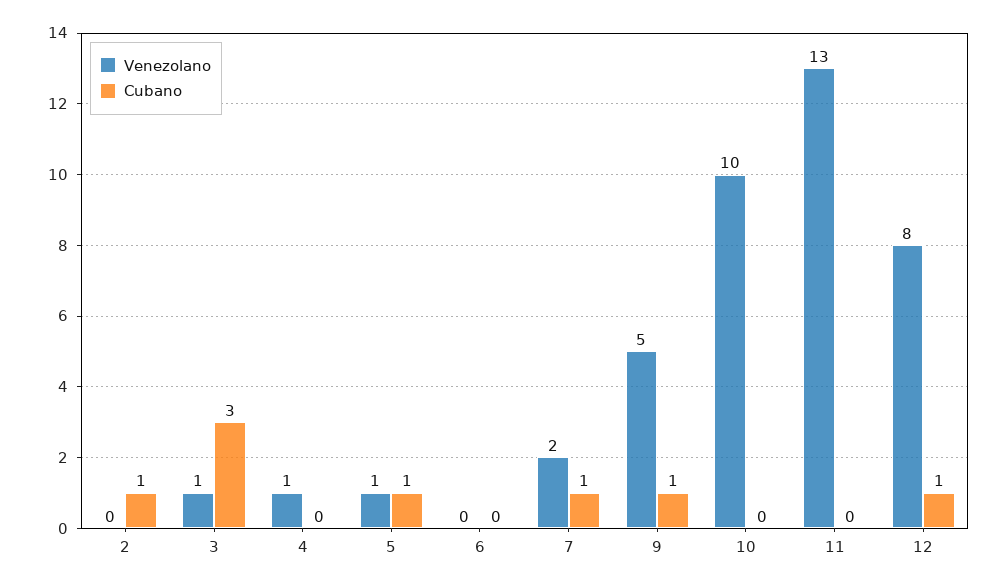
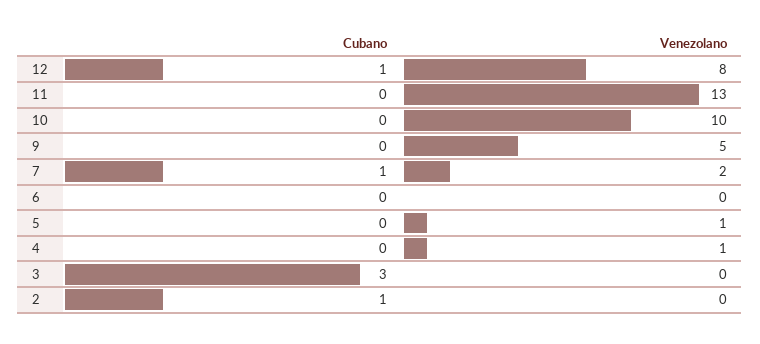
Venezolano, 3: 1 -> 0
Cubano, 5: 1 -> 0
Cubano, 9: 1 -> 0

